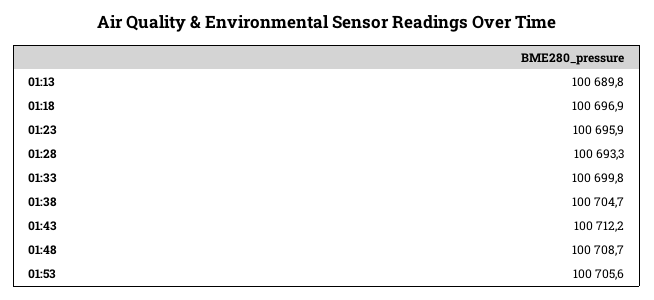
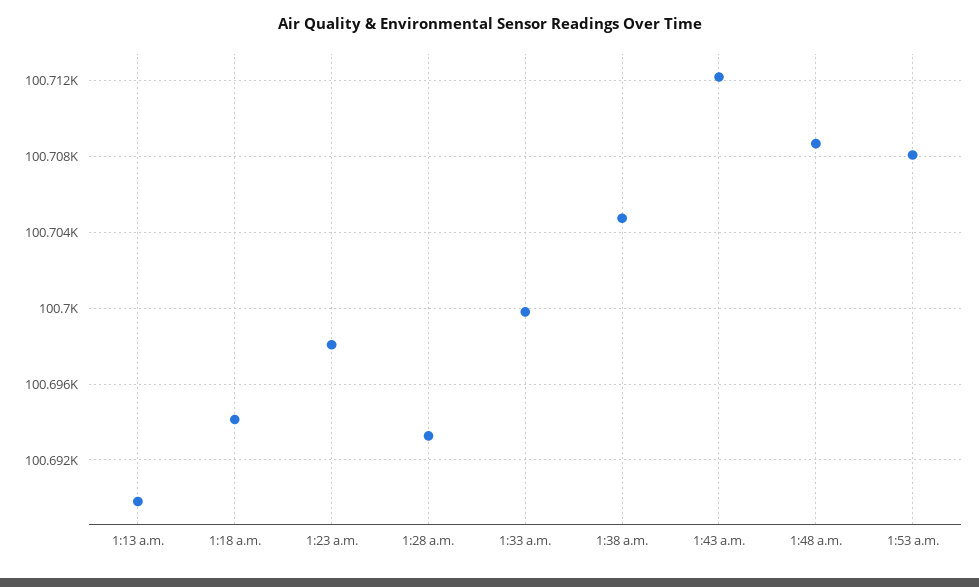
01:18: 100696.9 -> 100694
01:23: 100695.9 -> 100698
01:53: 100705.6 -> 100708

